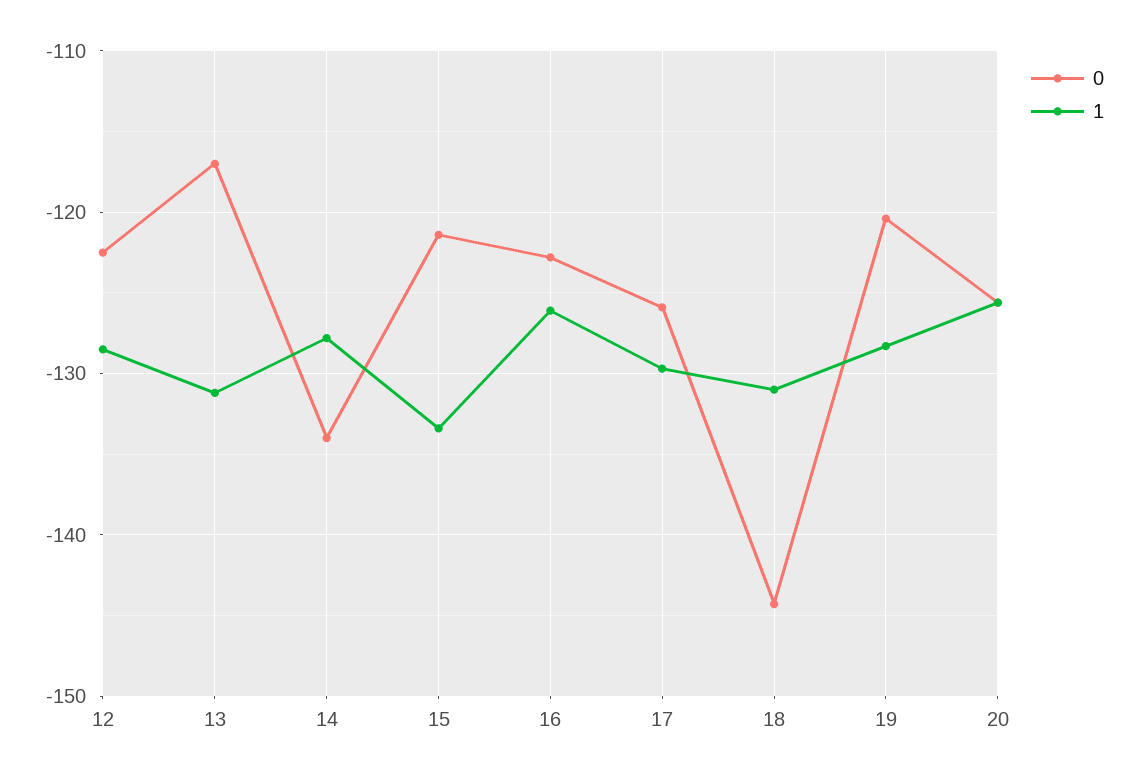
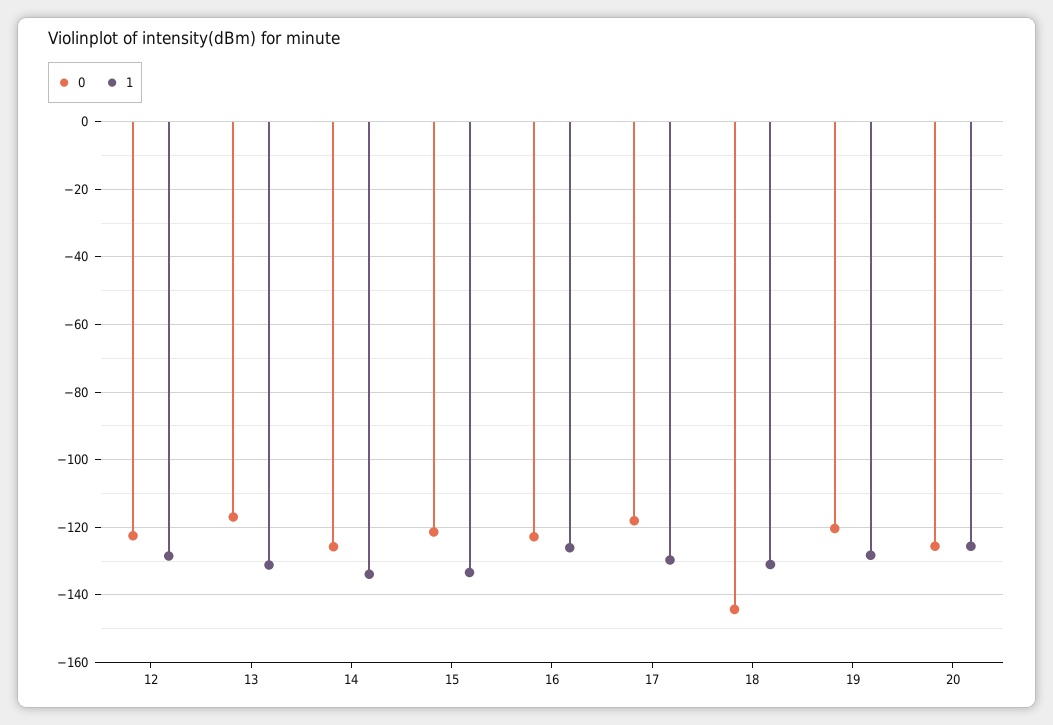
0, 14: -134 -> -126
1, 14: -128 -> -134
0, 17: -126 -> -118

